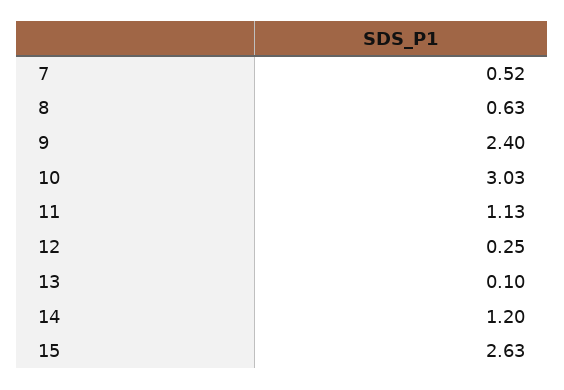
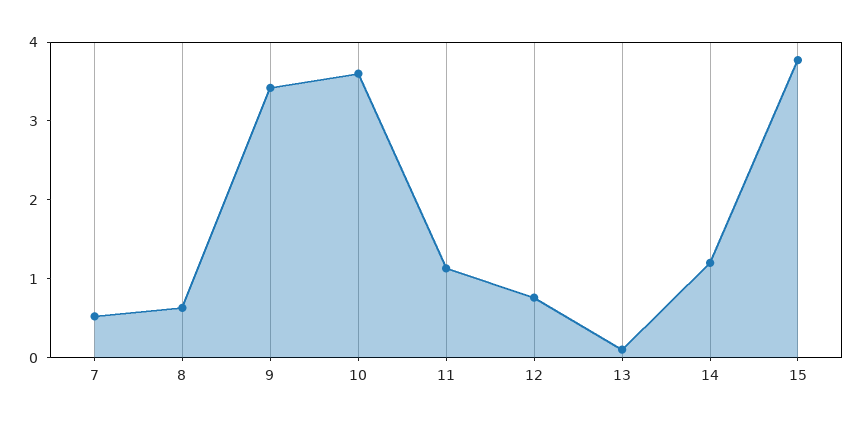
9: 2.4 -> 3.4
10: 3.03 -> 3.6
12: 0.25 -> 0.8
15: 2.63 -> 3.8

